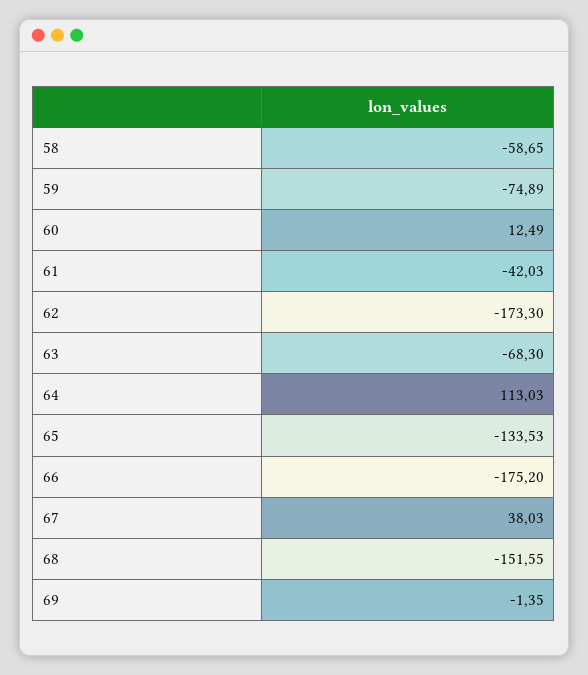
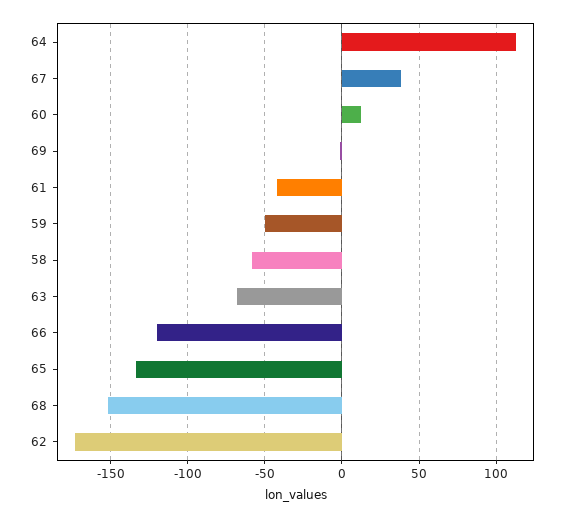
59: -74.89 -> -50
66: -175.2 -> -120

